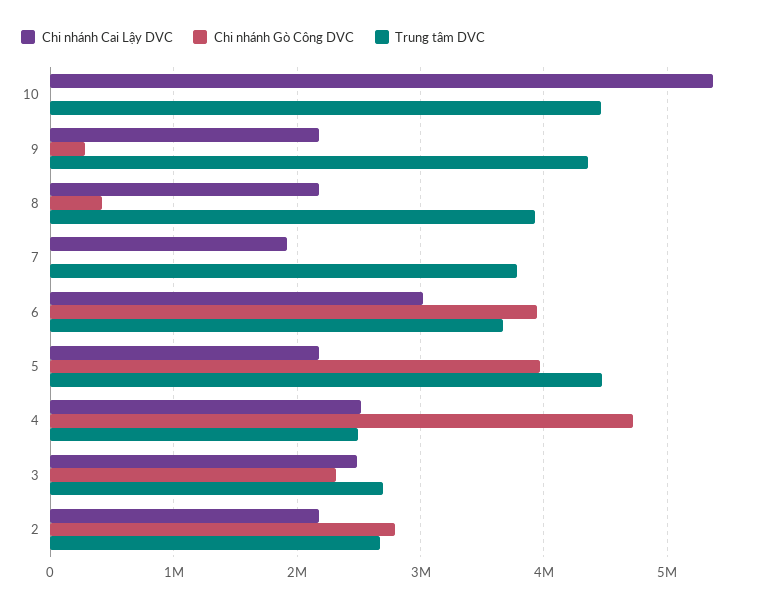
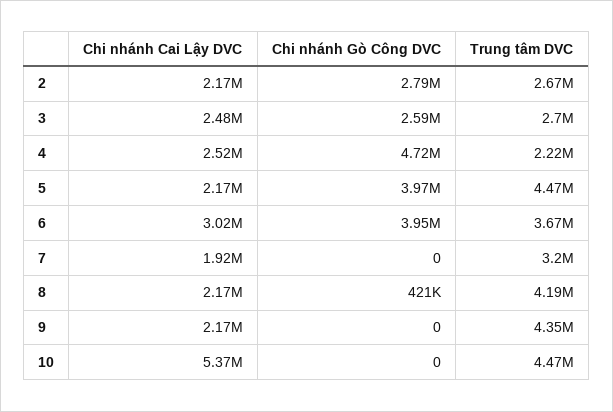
Chi nhánh Gò Công DVC, 9: 300000 -> 0
Trung tâm DVC, 8: 3900000 -> 4190000
Trung tâm DVC, 7: 3800000 -> 3200000
Trung tâm DVC, 4: 2500000 -> 2220000
Chi nhánh Gò Công DVC, 3: 2300000 -> 2590000

